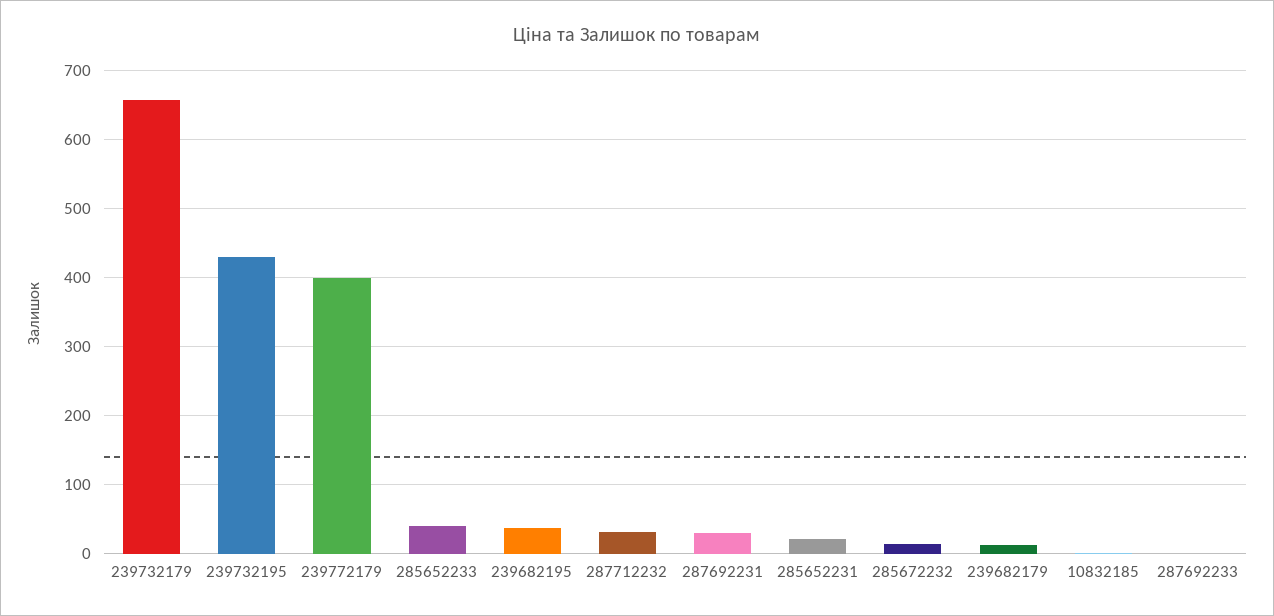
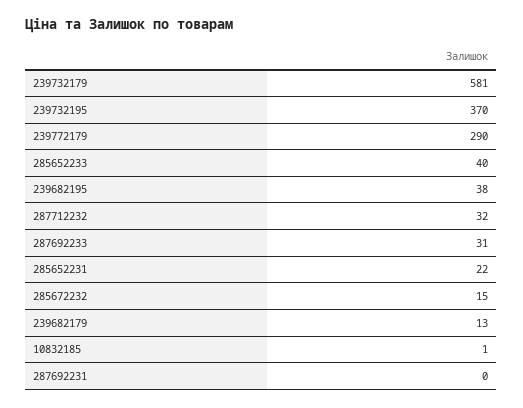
239732179: 660 -> 581
239732195: 430 -> 370
239772179: 400 -> 290
287692231: 30 -> 0
287692233: 0 -> 31

